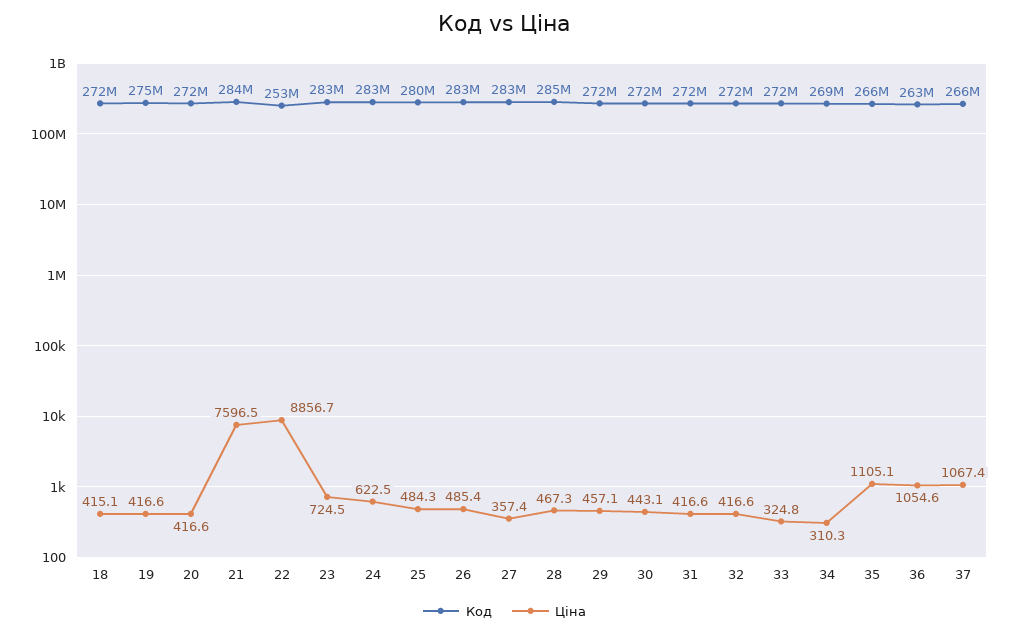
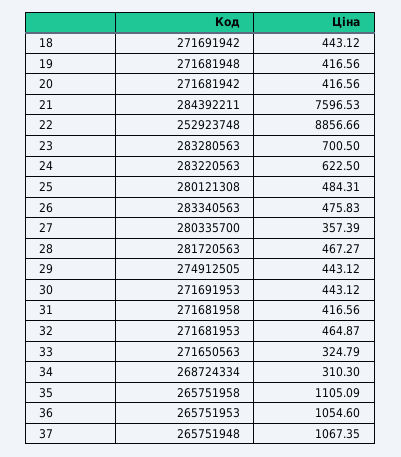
Ціна, 18: 415.1 -> 443.12
Код, 19: 275000000 -> 271681948
Ціна, 23: 724.5 -> 700.5
Ціна, 26: 485.4 -> 475.83
Код, 27: 283000000 -> 280335700
Код, 28: 285000000 -> 281720563
Код, 29: 272000000 -> 274912505
Ціна, 29: 457.1 -> 443.12
Ціна, 32: 416.6 -> 464.87
Код, 36: 263000000 -> 265751953

